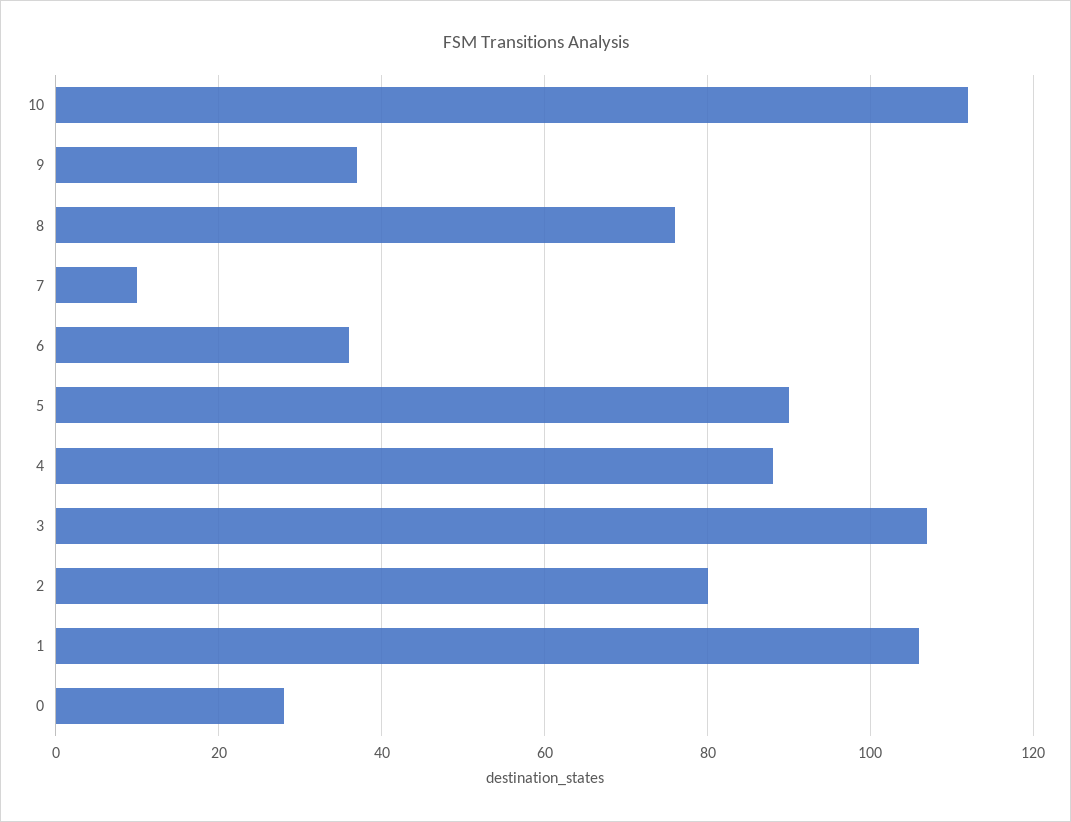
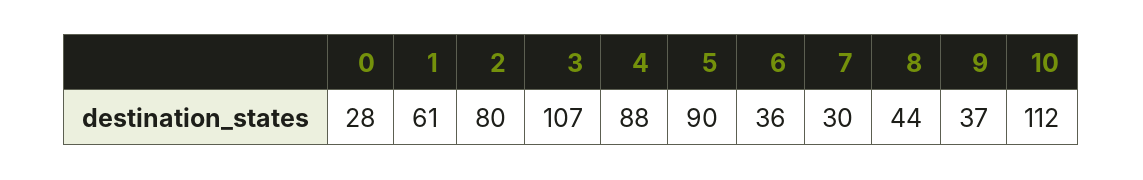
8: 75 -> 44
7: 10 -> 30
1: 105 -> 61

